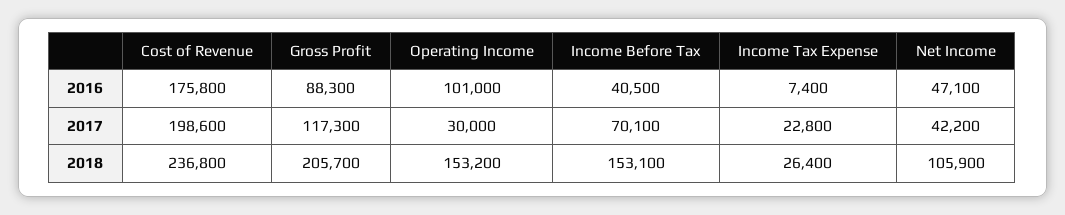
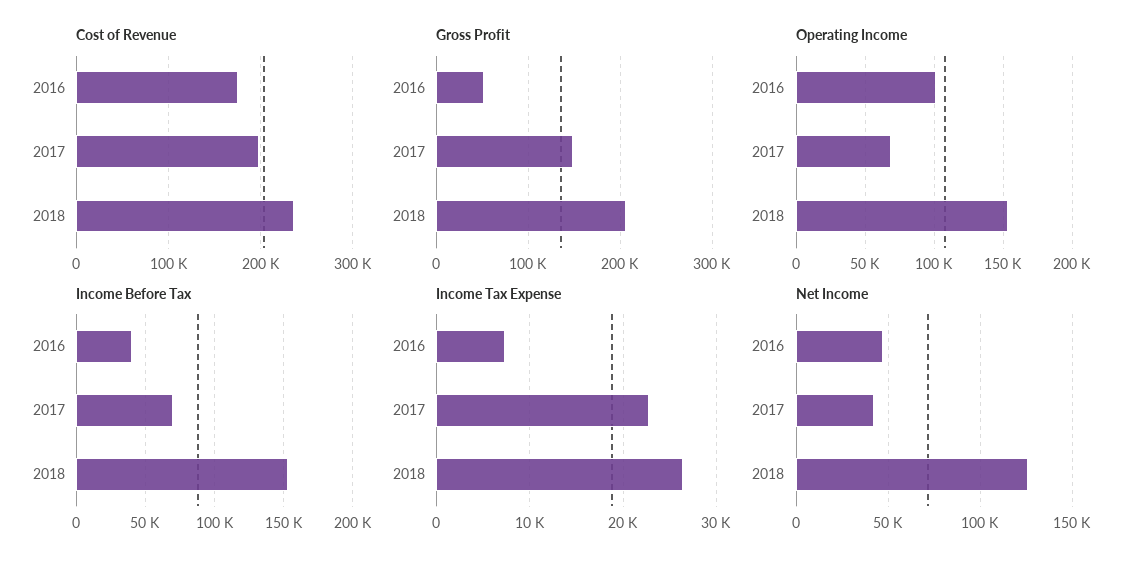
Gross Profit, 2016: 88300 -> 50000
Gross Profit, 2017: 117300 -> 150000
Operating Income, 2017: 30000 -> 70000
Net Income, 2018: 105900 -> 125000

